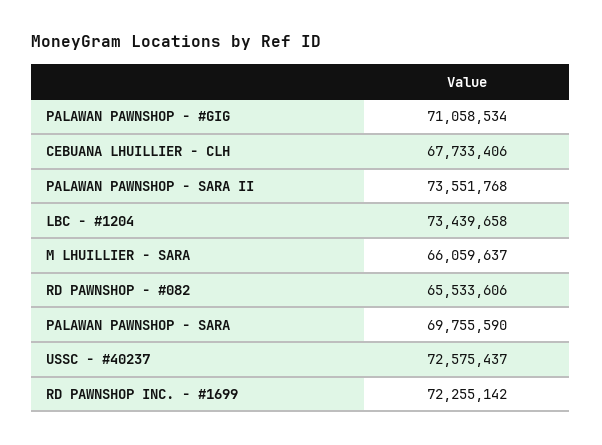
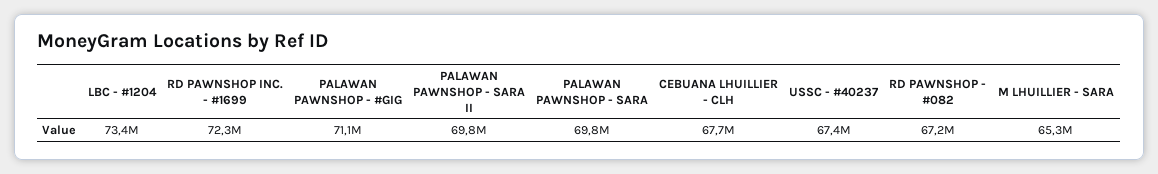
PALAWAN PAWNSHOP - SARA II: 73551768 -> 69800000
M LHUILLIER - SARA: 66059637 -> 65300000
RD PAWNSHOP - #082: 65533606 -> 67200000
USSC - #40237: 72575437 -> 67400000

